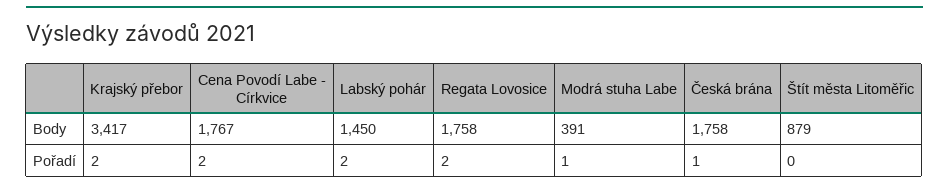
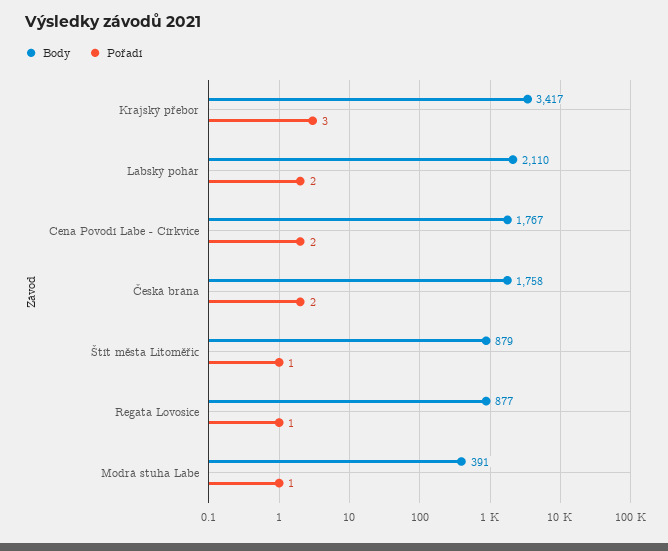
Body, Labský pohár: 1450 -> 2110
Body, Regata Lovosice: 1758 -> 877
Pořadí, Krajský přebor: 2 -> 3
Pořadí, Regata Lovosice: 2 -> 1
Pořadí, Česká brána: 1 -> 2
Pořadí, Štít města Litoměřic: 0 -> 1

